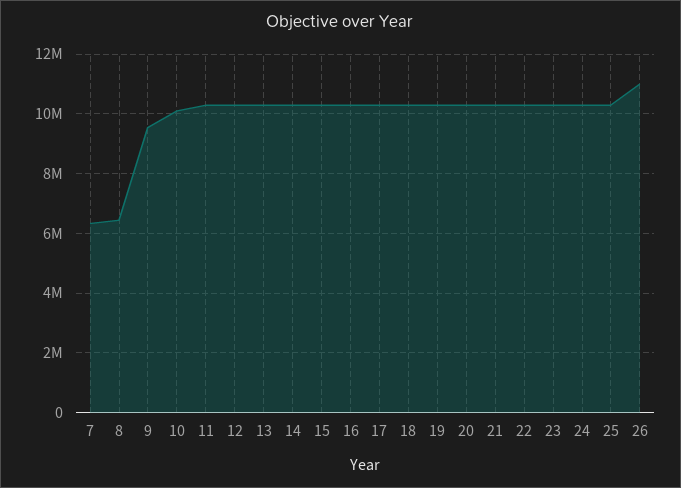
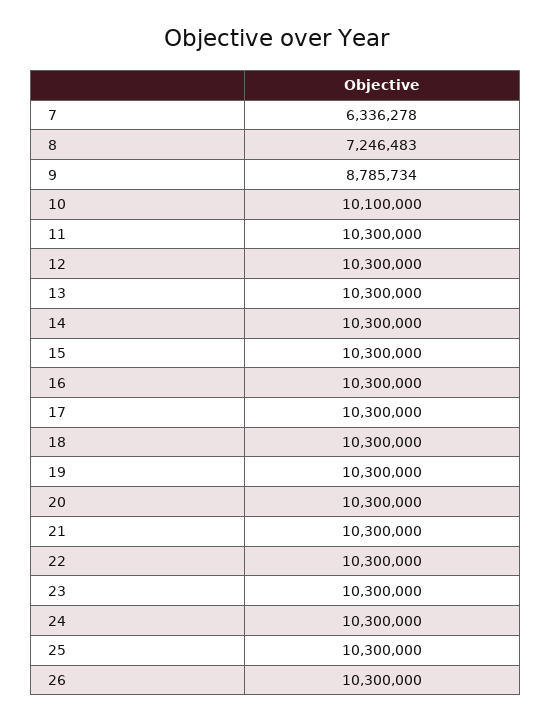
8: 6500000 -> 7246483
9: 9500000 -> 8785734
26: 11000000 -> 10300000

